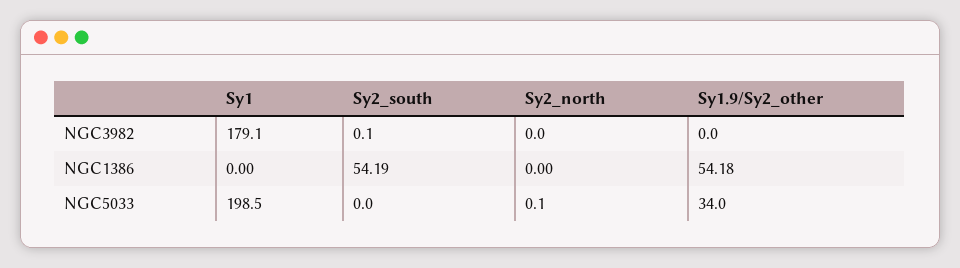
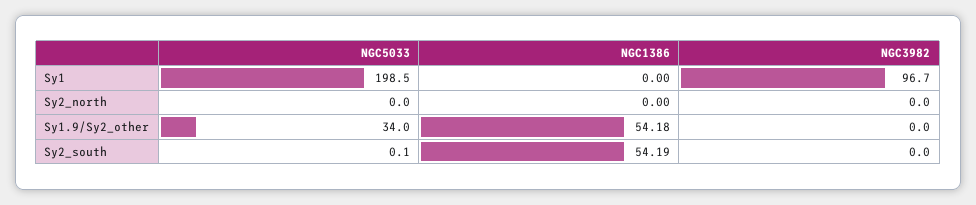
Sy1, NGC3982: 179.1 -> 96.7
Sy2_south, NGC3982: 0.1 -> 0
Sy2_south, NGC5033: 0 -> 0.1
Sy2_north, NGC5033: 0.1 -> 0

